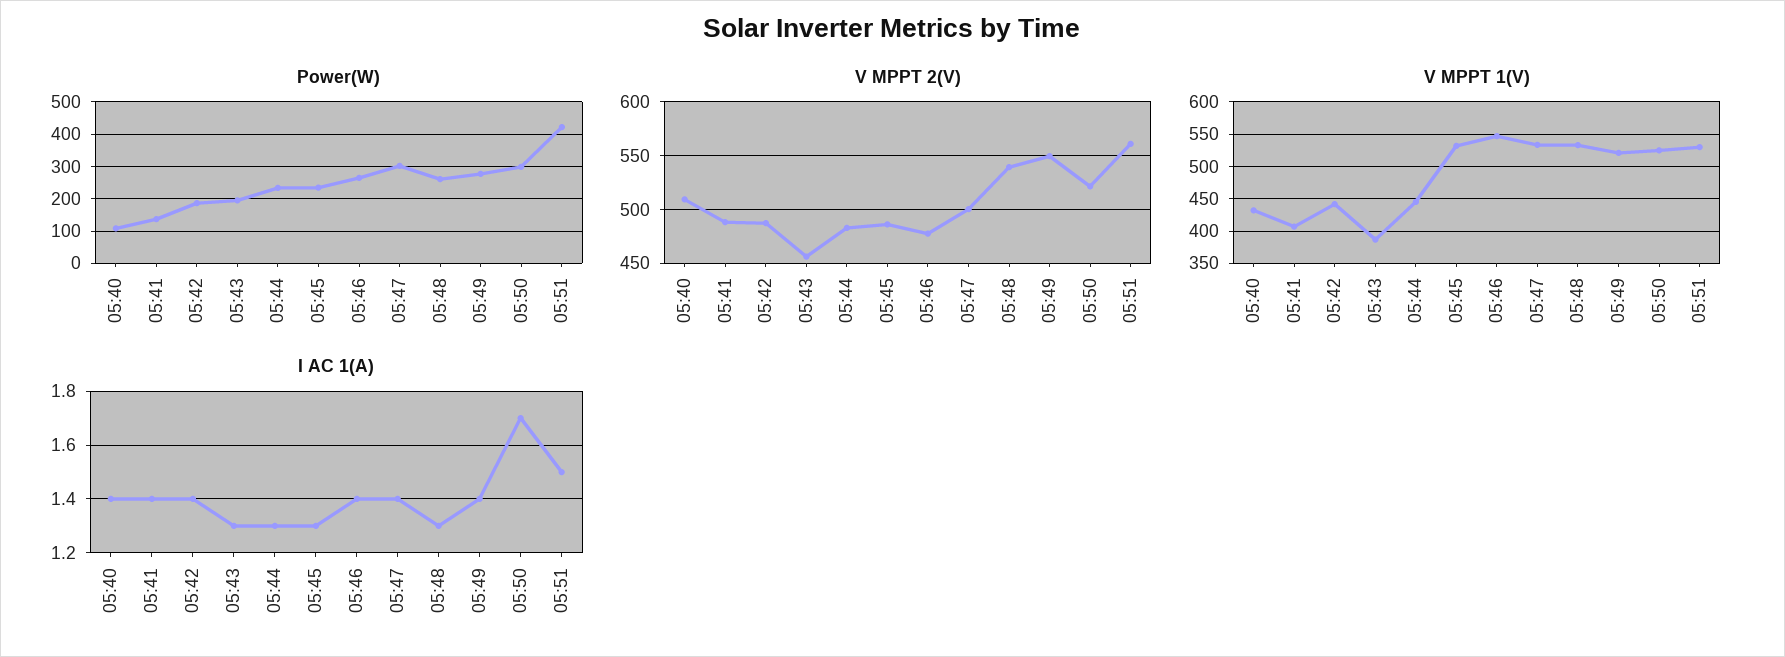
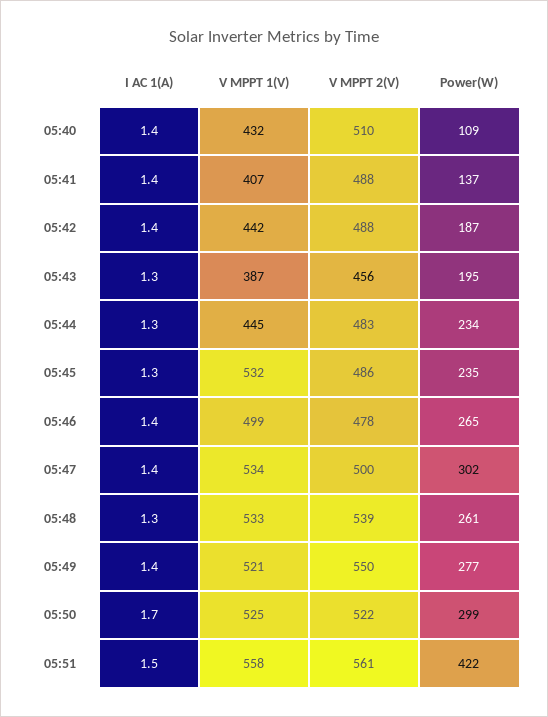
V MPPT 1(V), 05:46: 550 -> 499
V MPPT 1(V), 05:51: 530 -> 558

